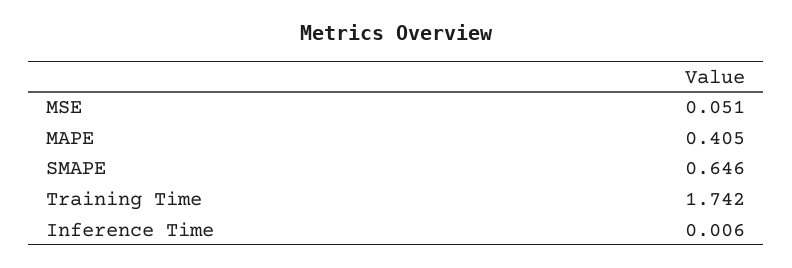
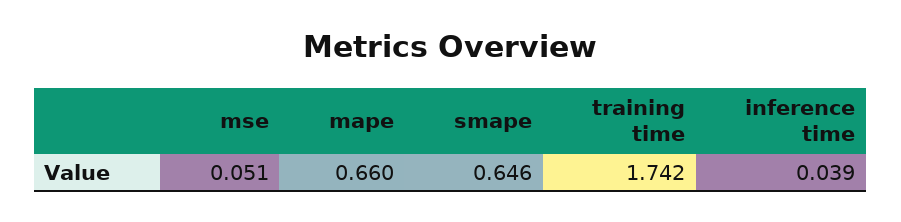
MAPE: 0.405 -> 0.66
Inference Time: 0.006 -> 0.039

